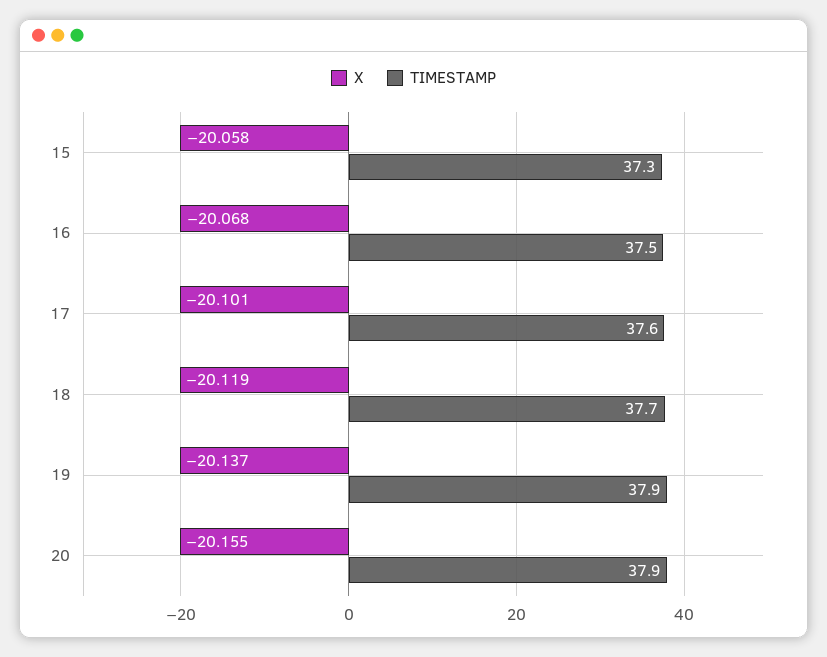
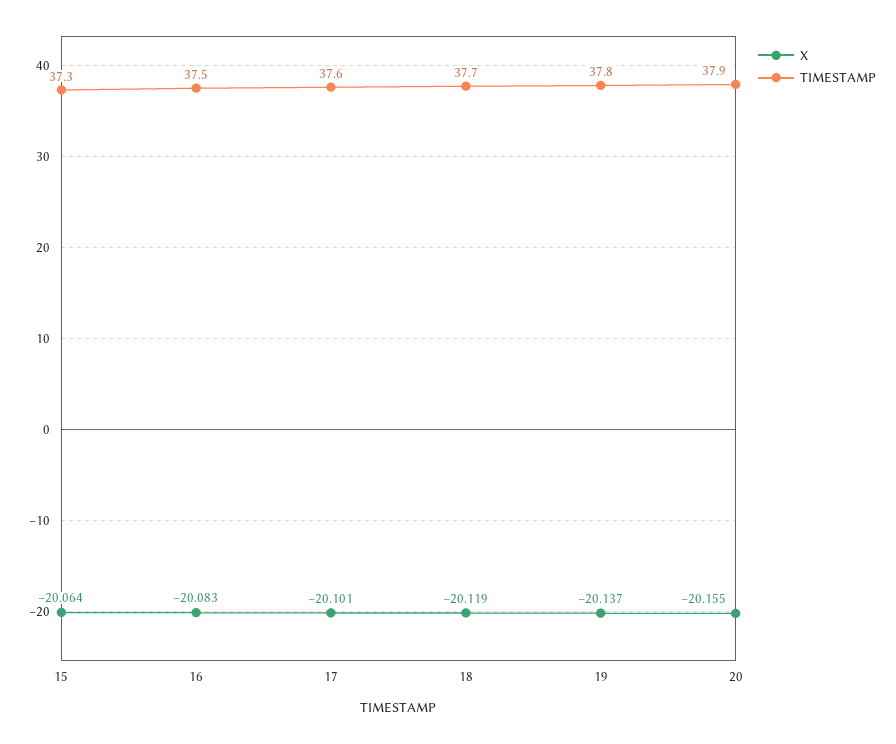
X, 15: -20.058 -> -20.064
X, 16: -20.068 -> -20.083
TIMESTAMP, 19: 37.9 -> 37.8

